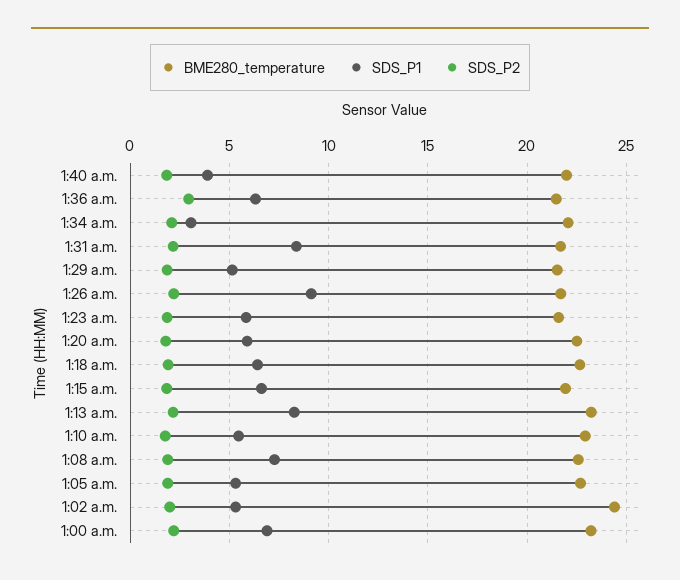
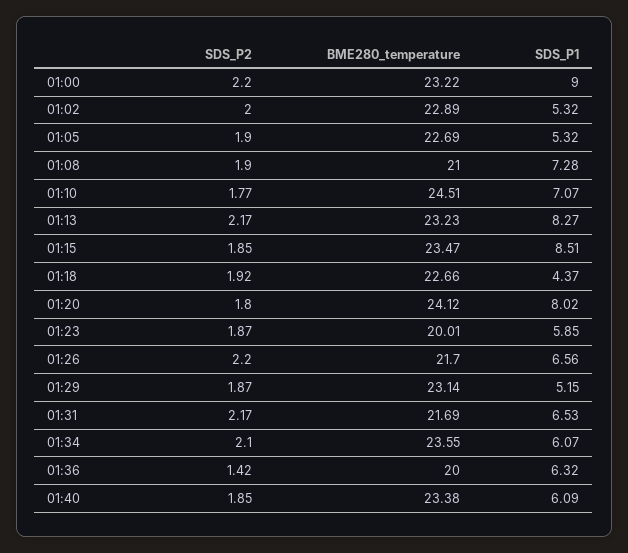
BME280_temperature, 1:40 a.m.: 22 -> 23.38
SDS_P1, 1:40 a.m.: 4 -> 6.09
BME280_temperature, 1:36 a.m.: 21.5 -> 20
SDS_P2, 1:36 a.m.: 3 -> 1.42
BME280_temperature, 1:34 a.m.: 22 -> 23.55
SDS_P1, 1:34 a.m.: 3 -> 6.07
SDS_P1, 1:31 a.m.: 8.5 -> 6.53
BME280_temperature, 1:29 a.m.: 21.5 -> 23.14
SDS_P1, 1:26 a.m.: 9 -> 6.56
BME280_temperature, 1:23 a.m.: 21.5 -> 20.01
BME280_temperature, 1:20 a.m.: 22.5 -> 24.12
SDS_P1, 1:20 a.m.: 6 -> 8.02
SDS_P1, 1:18 a.m.: 6.5 -> 4.37
BME280_temperature, 1:15 a.m.: 22 -> 23.47
SDS_P1, 1:15 a.m.: 6.5 -> 8.51
BME280_temperature, 1:10 a.m.: 23 -> 24.51
SDS_P1, 1:10 a.m.: 5.5 -> 7.07
BME280_temperature, 1:08 a.m.: 22.5 -> 21
BME280_temperature, 1:02 a.m.: 24.5 -> 22.89
SDS_P1, 1:00 a.m.: 7 -> 9

